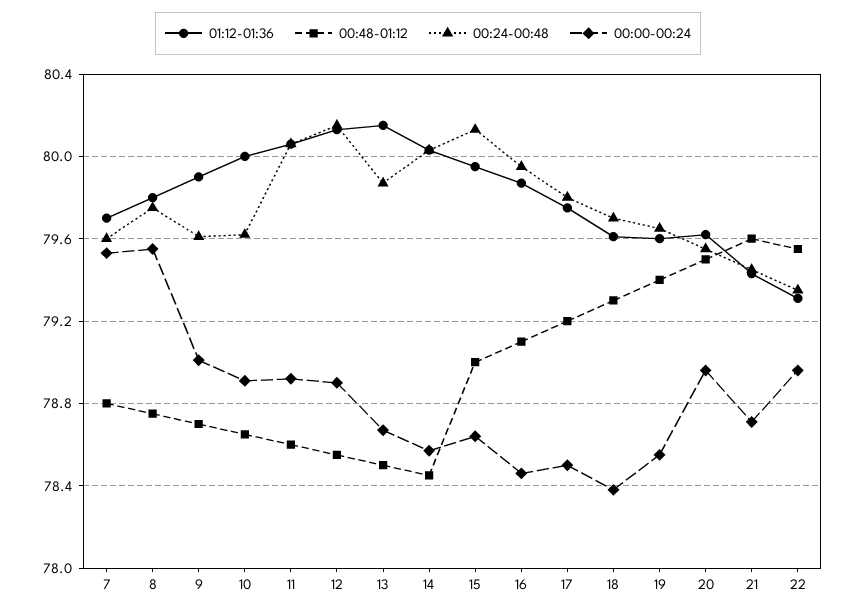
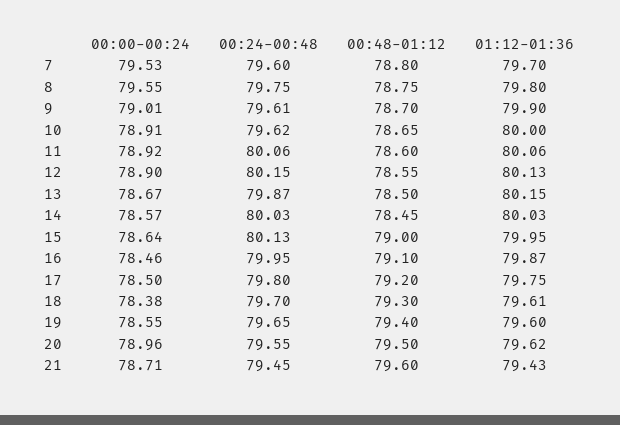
01:12-01:36, 22: 79.3 -> none
00:48-01:12, 22: 79.55 -> none
00:24-00:48, 22: 79.35 -> none
00:00-00:24, 22: 78.95 -> none

